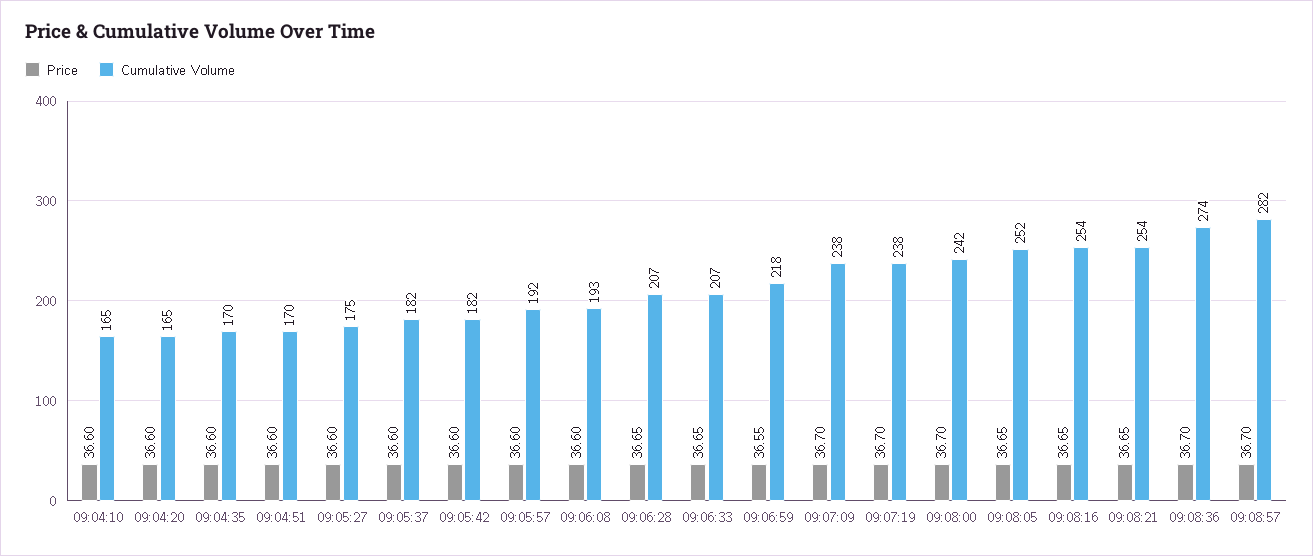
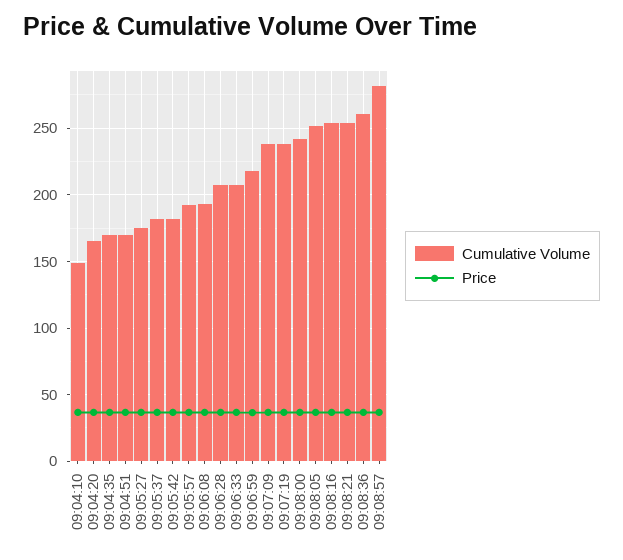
Cumulative Volume, 09:04:10: 165 -> 150
Cumulative Volume, 09:08:36: 274 -> 260

